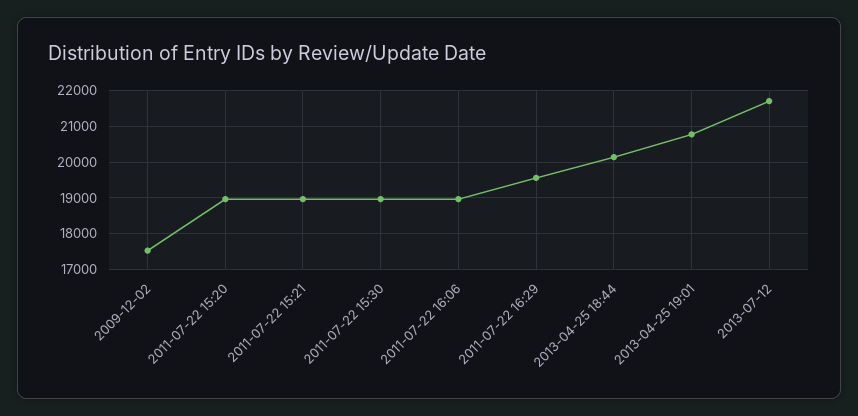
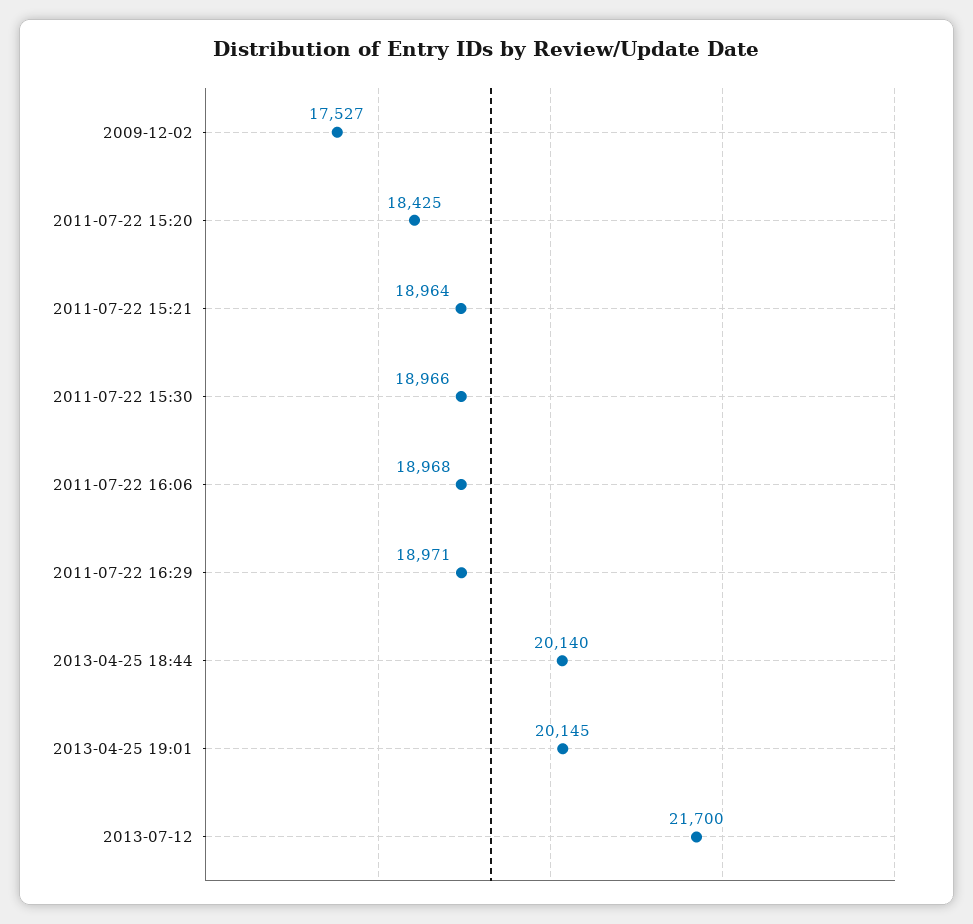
2011-07-22 15:20: 19000 -> 18425
2011-07-22 16:29: 19600 -> 18971
2013-04-25 19:01: 20800 -> 20145

